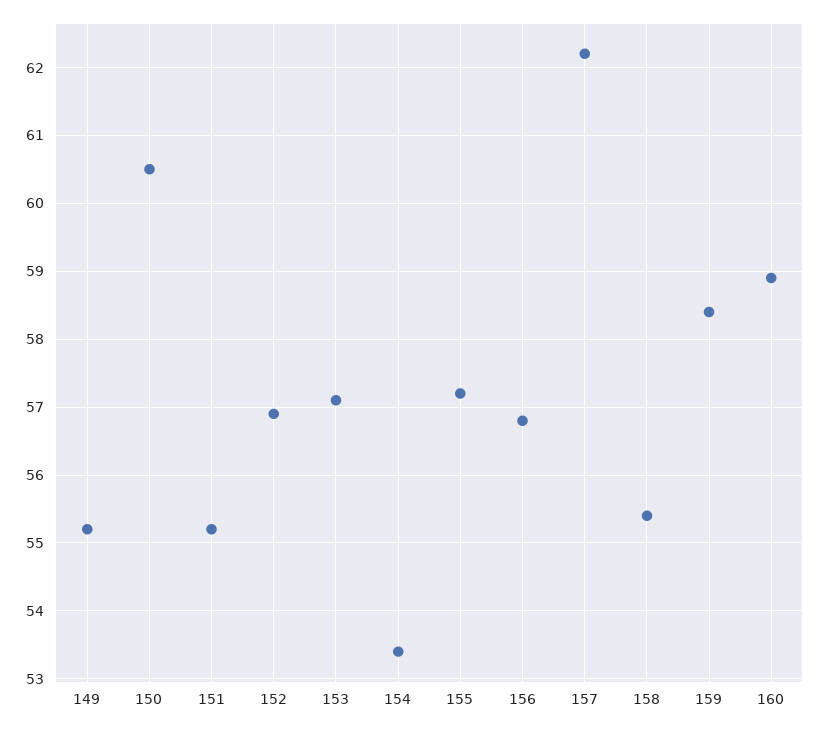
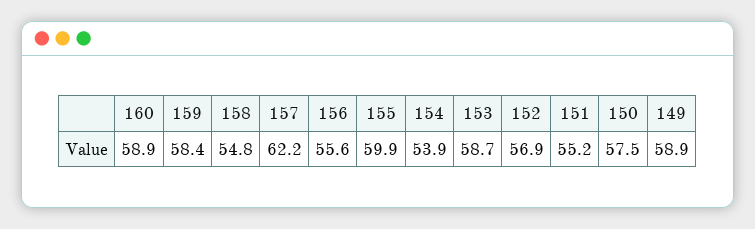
149: 55.2 -> 58.9
150: 60.5 -> 57.5
153: 57.1 -> 58.7
154: 53.4 -> 53.9
155: 57.2 -> 59.9
156: 56.8 -> 55.6
158: 55.4 -> 54.8

